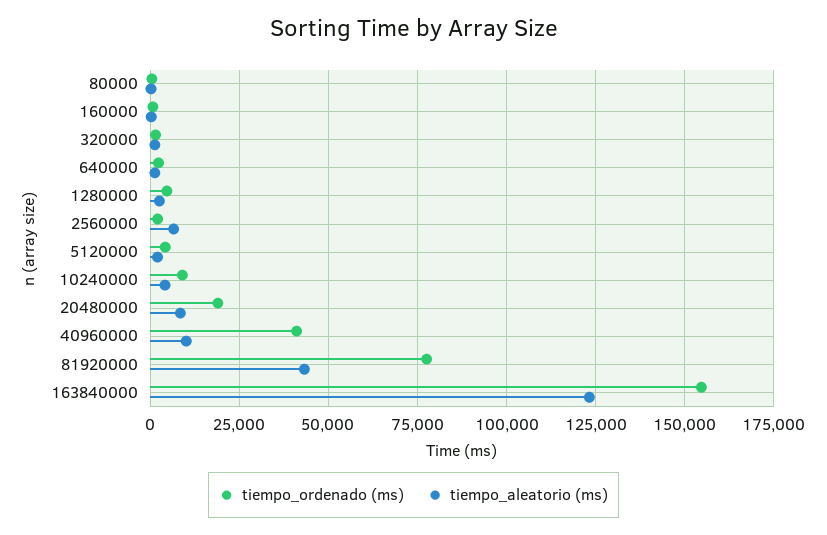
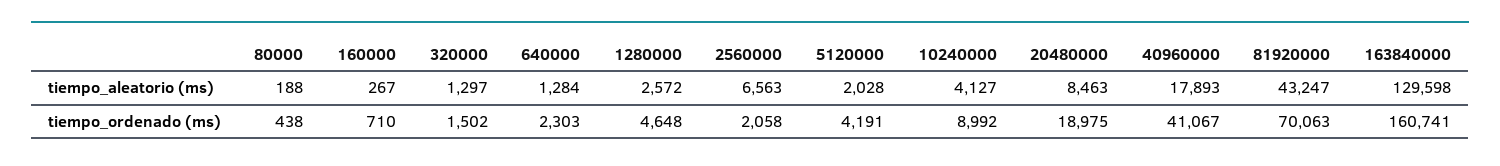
tiempo_aleatorio (ms), 40960000: 10000 -> 17893
tiempo_ordenado (ms), 81920000: 77500 -> 70063
tiempo_ordenado (ms), 163840000: 155000 -> 160741
tiempo_aleatorio (ms), 163840000: 122500 -> 129598

